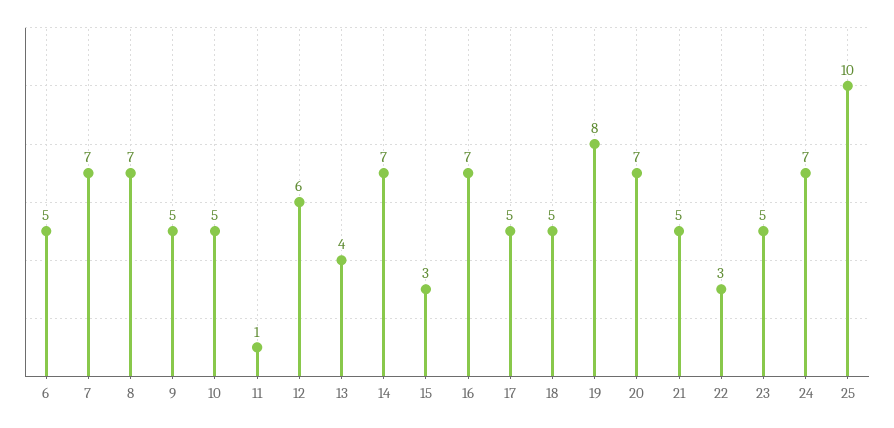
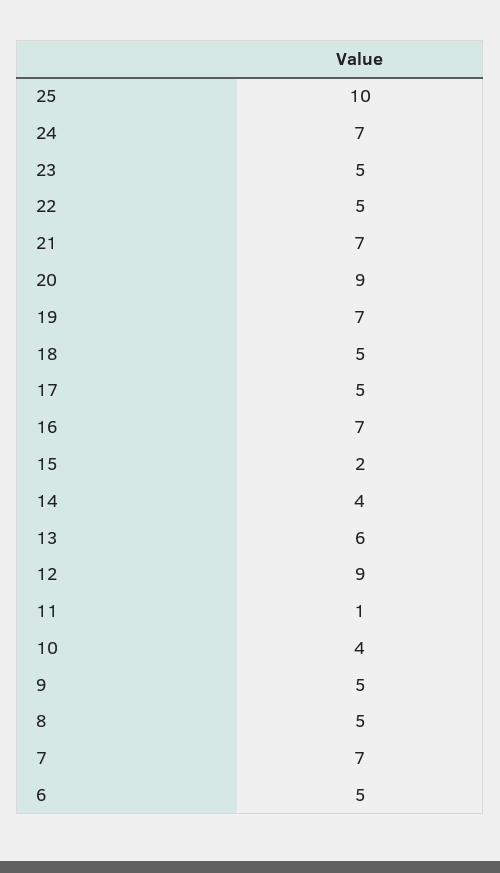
8: 7 -> 5
10: 5 -> 4
12: 6 -> 9
13: 4 -> 6
14: 7 -> 4
15: 3 -> 2
19: 8 -> 7
20: 7 -> 9
21: 5 -> 7
22: 3 -> 5

